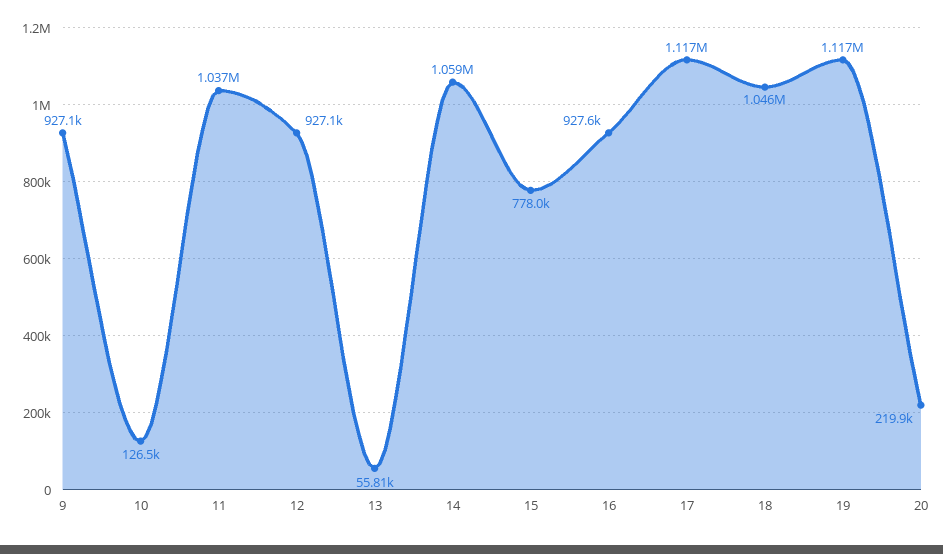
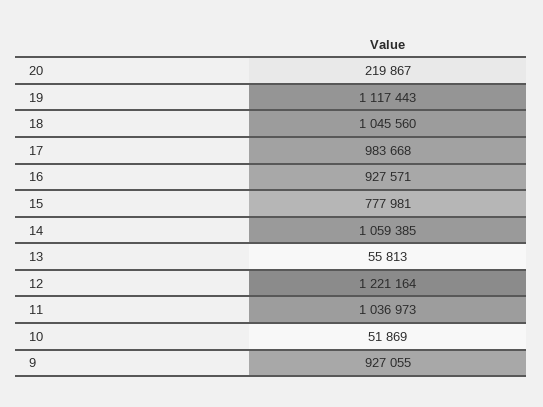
10: 126500 -> 51869
12: 927100 -> 1221164
17: 1117000 -> 983668

